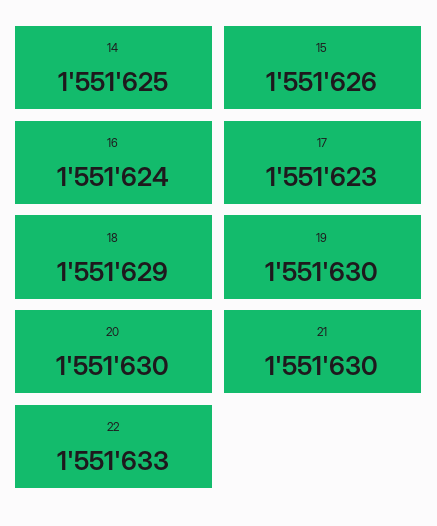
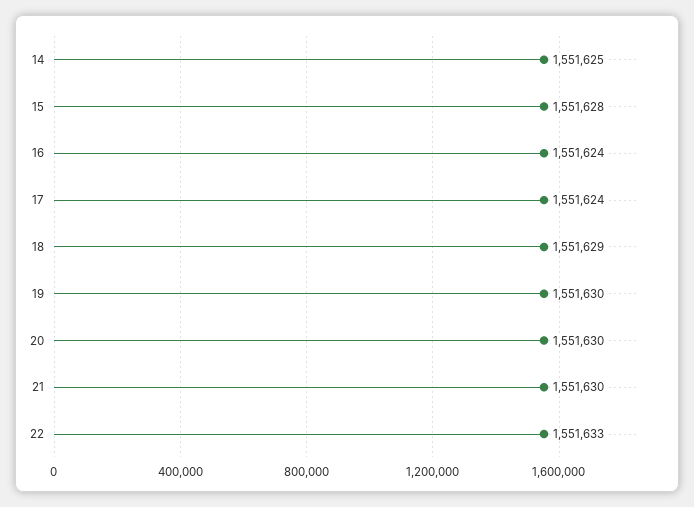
15: 1551626 -> 1551628
17: 1551623 -> 1551624

